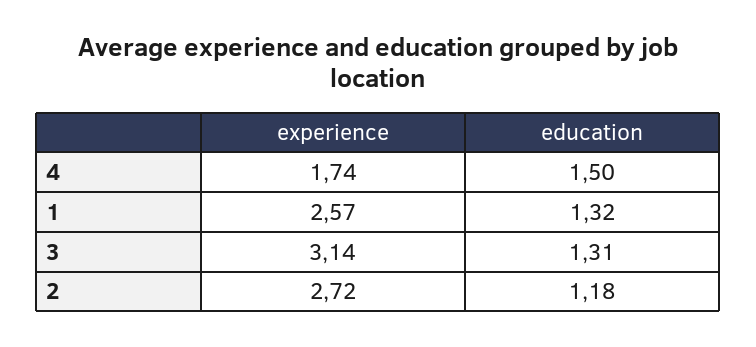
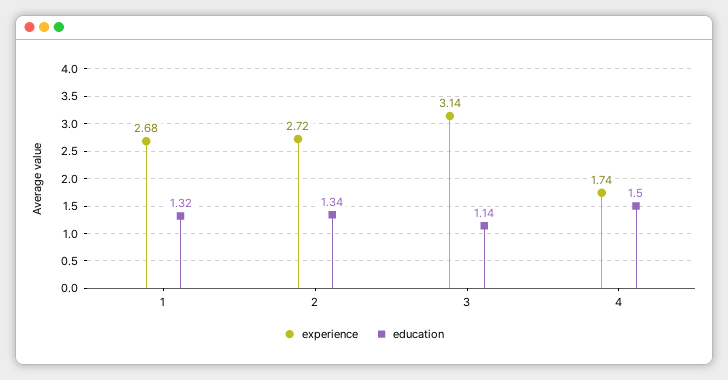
experience, 1: 2.57 -> 2.68
education, 3: 1.31 -> 1.14
education, 2: 1.18 -> 1.34

